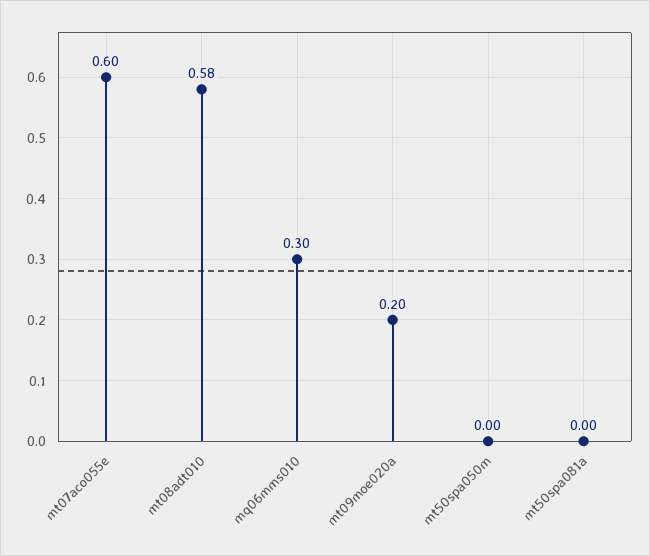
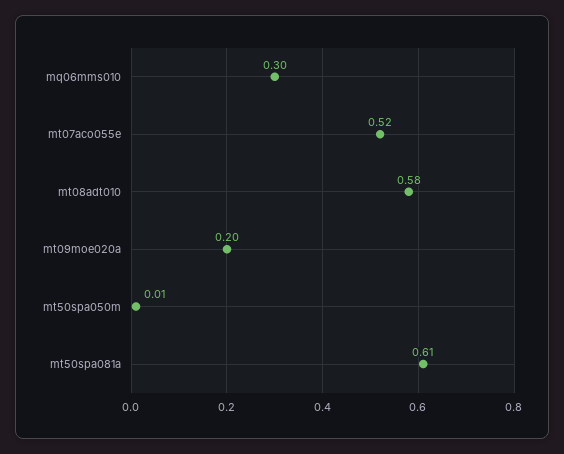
mt07aco055e: 0.6 -> 0.52
mt50spa050m: 0 -> 0.01
mt50spa081a: 0 -> 0.61

